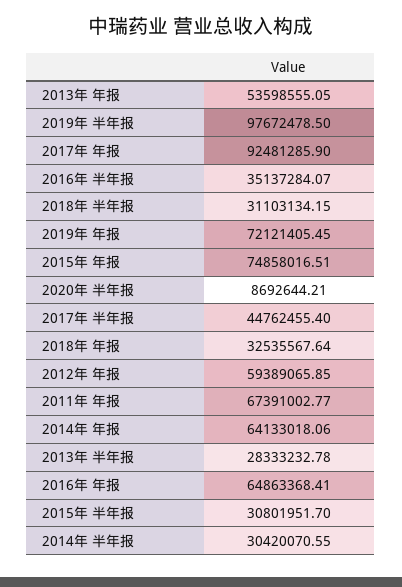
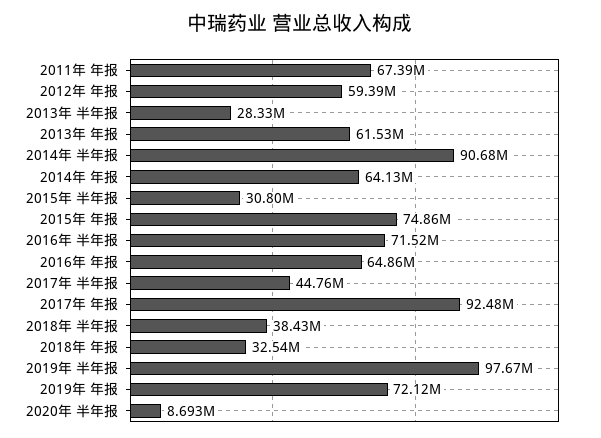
2013年 年报: 53598555.05 -> 61530000
2016年 半年报: 35137284.07 -> 71520000
2018年 半年报: 31103134.15 -> 38430000
2014年 半年报: 30420070.55 -> 90680000

